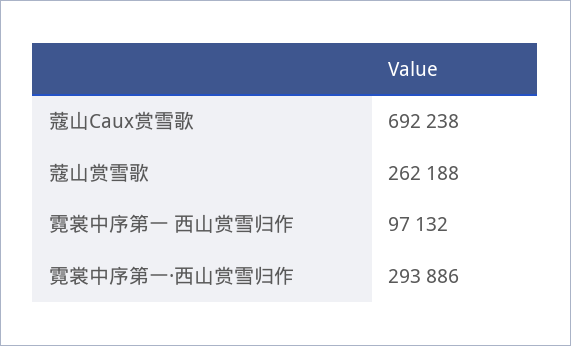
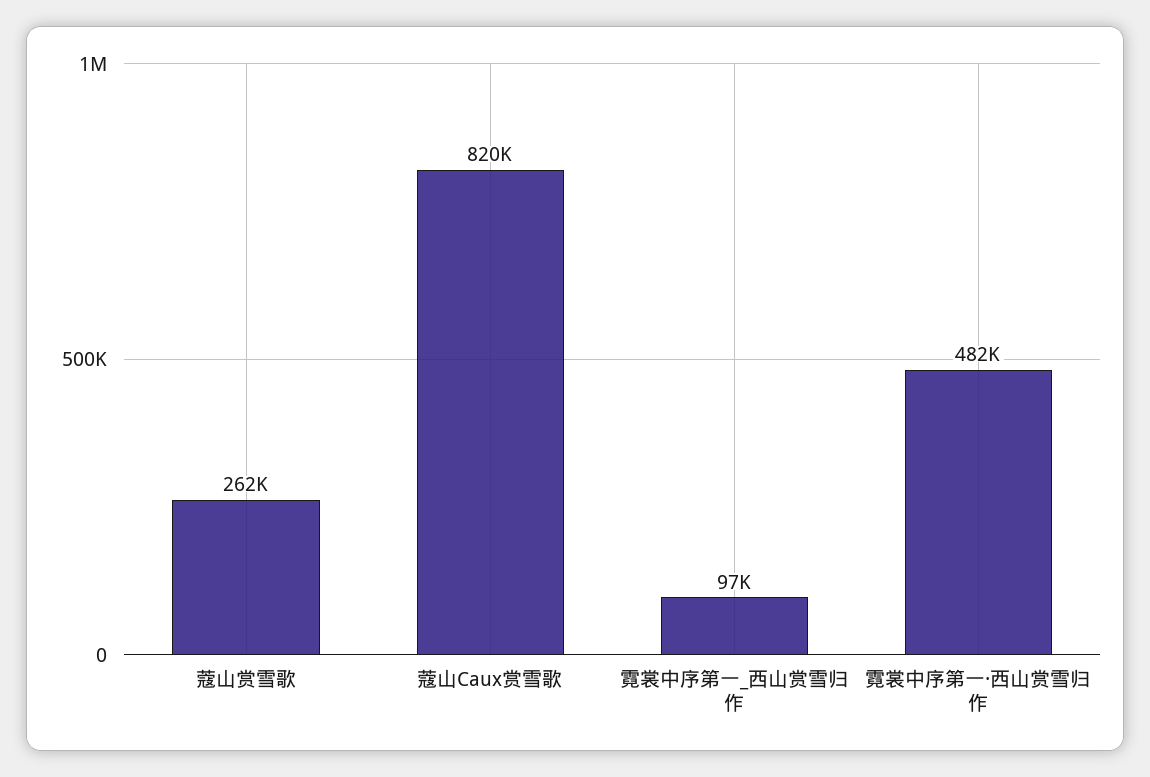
蔻山Caux赏雪歌: 692238 -> 820000
霓裳中序第一·西山赏雪归作: 293886 -> 482000

